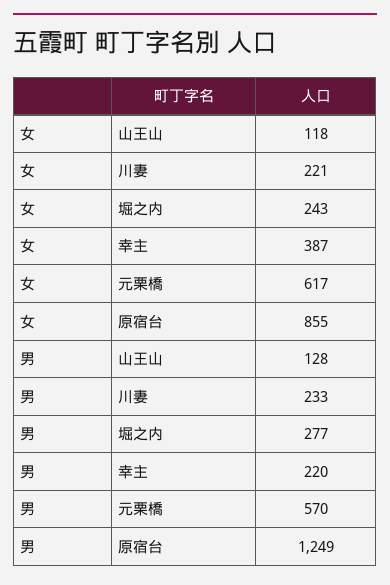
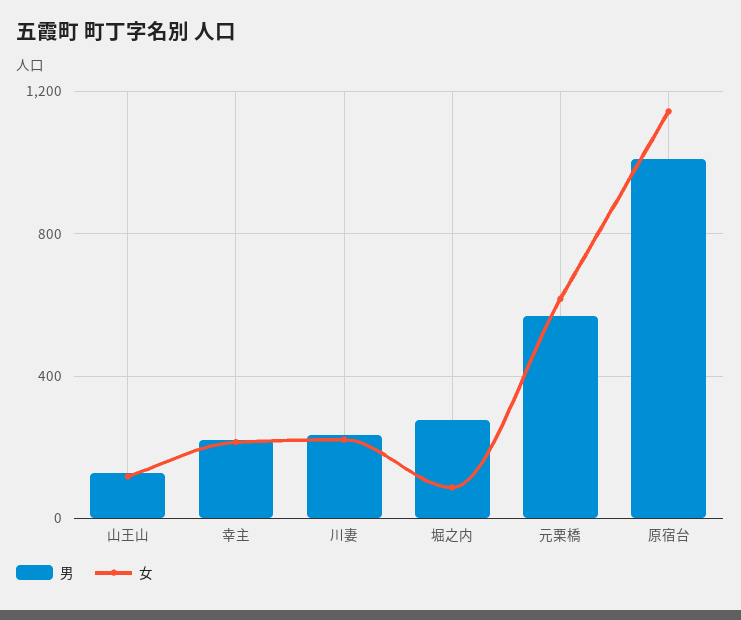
女, 堀之内: 243 -> 100
女, 幸主: 387 -> 200
女, 原宿台: 855 -> 1150
男, 原宿台: 1249 -> 1000

